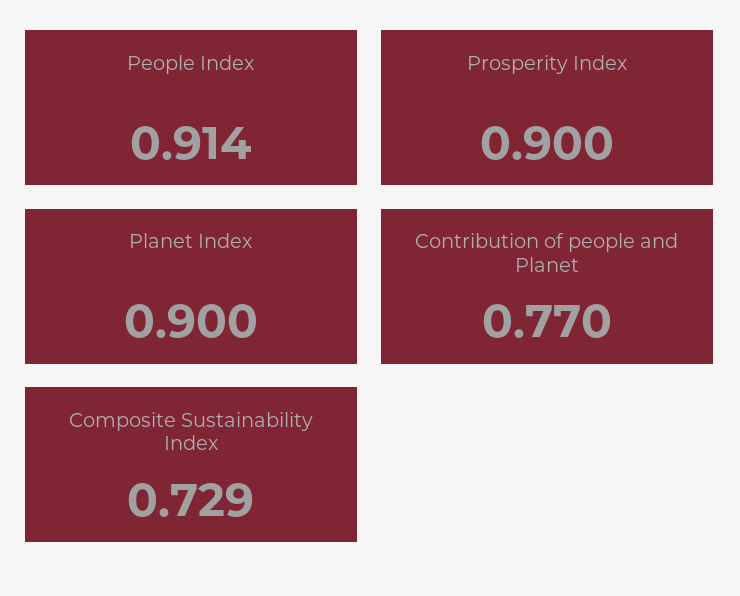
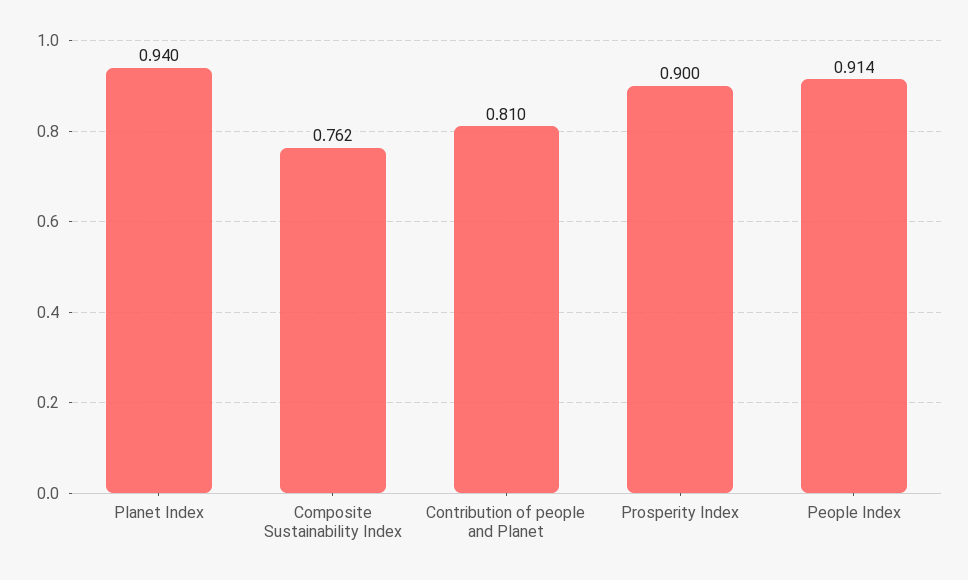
Planet Index: 0.9 -> 0.94
Contribution of people and Planet: 0.77 -> 0.81
Composite Sustainability Index: 0.729 -> 0.762

